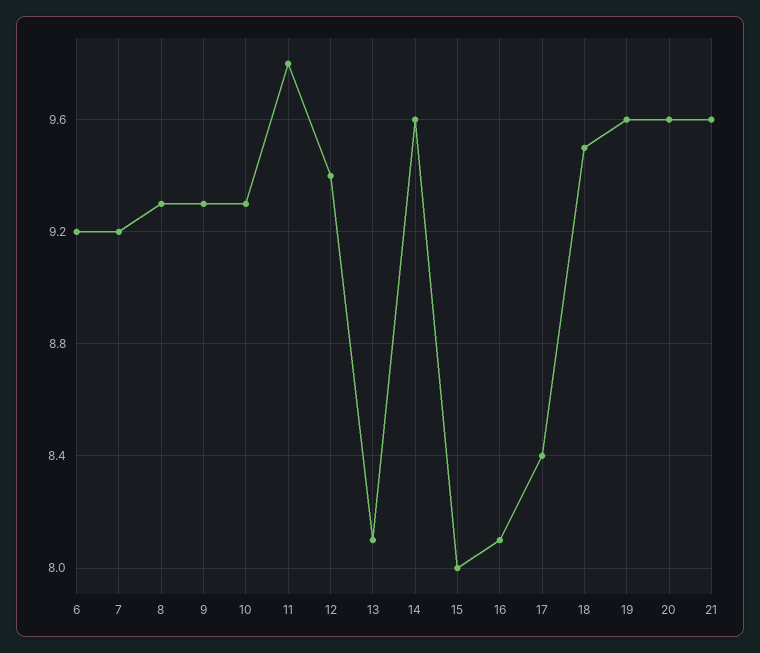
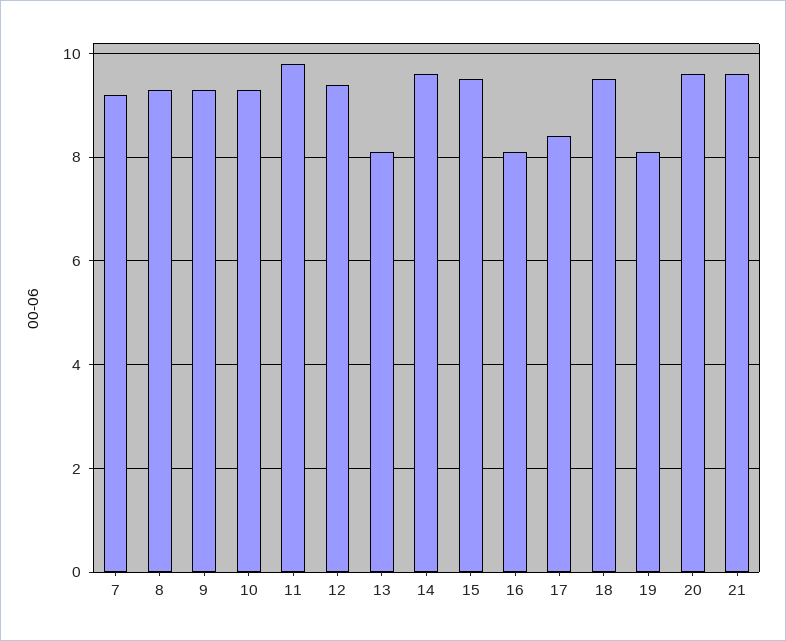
6: 9.2 -> none
15: 8 -> 9.5
19: 9.6 -> 8

